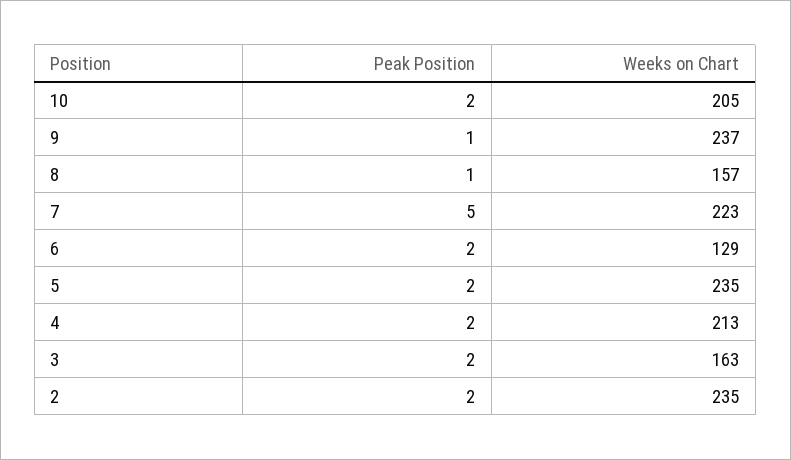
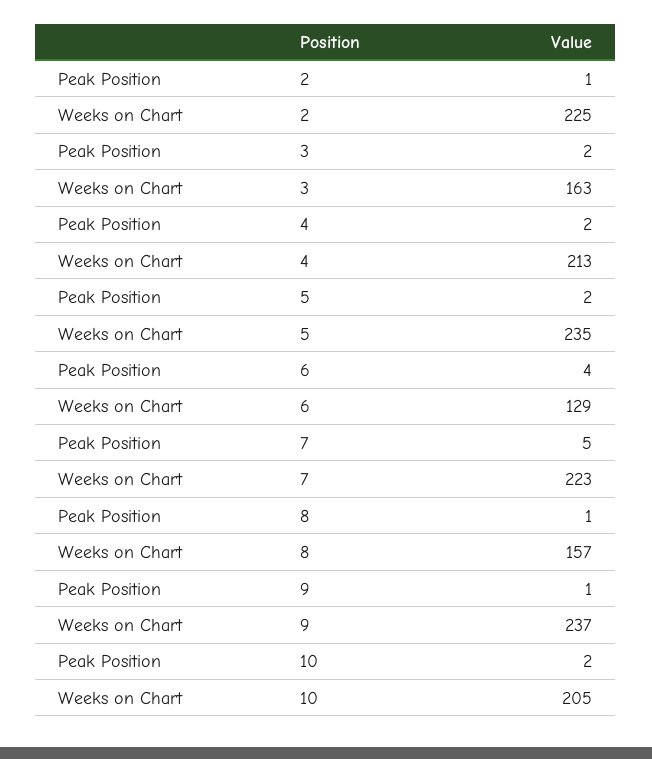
Peak Position, 6: 2 -> 4
Peak Position, 2: 2 -> 1
Weeks on Chart, 2: 235 -> 225

